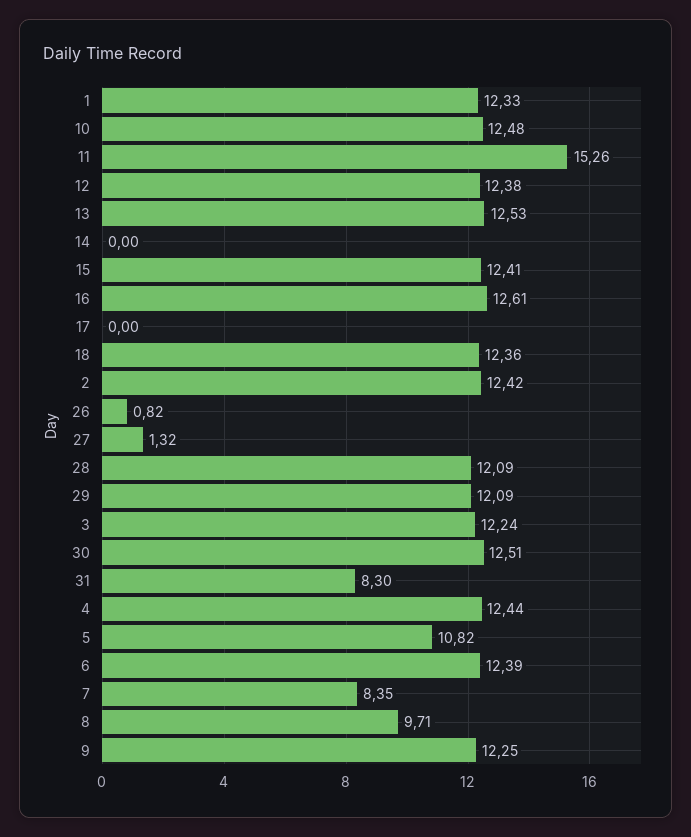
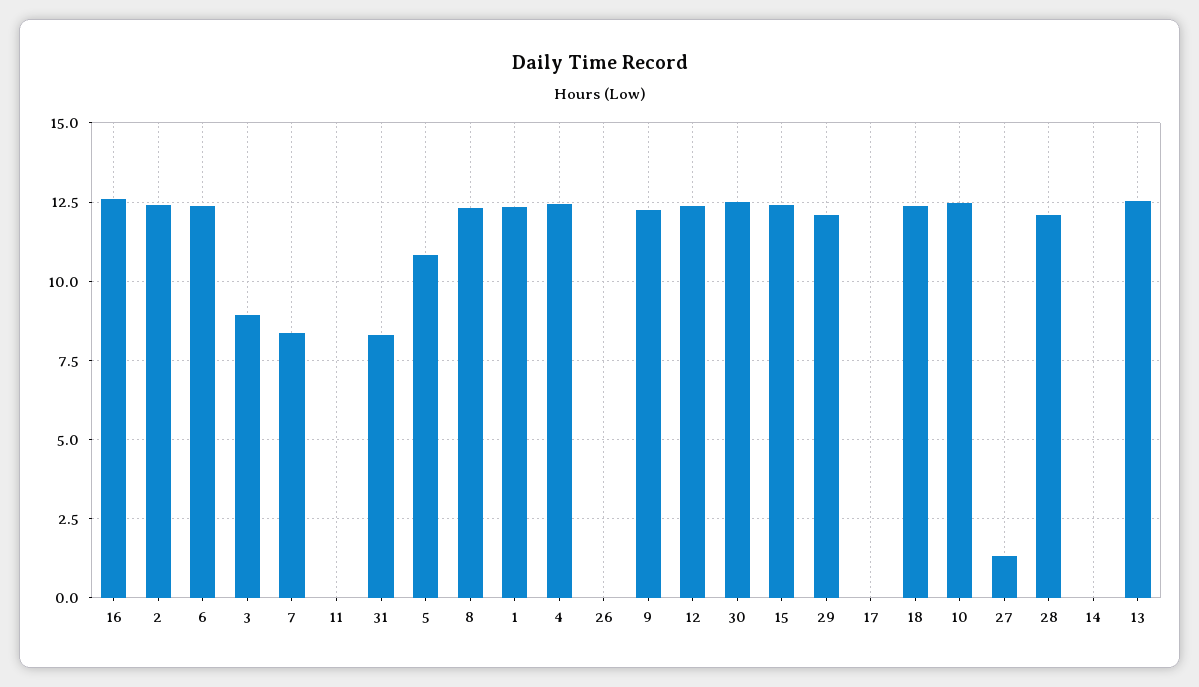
11: 15.26 -> 0
26: 0.82 -> 0
3: 12.24 -> 9
8: 9.71 -> 12.25

